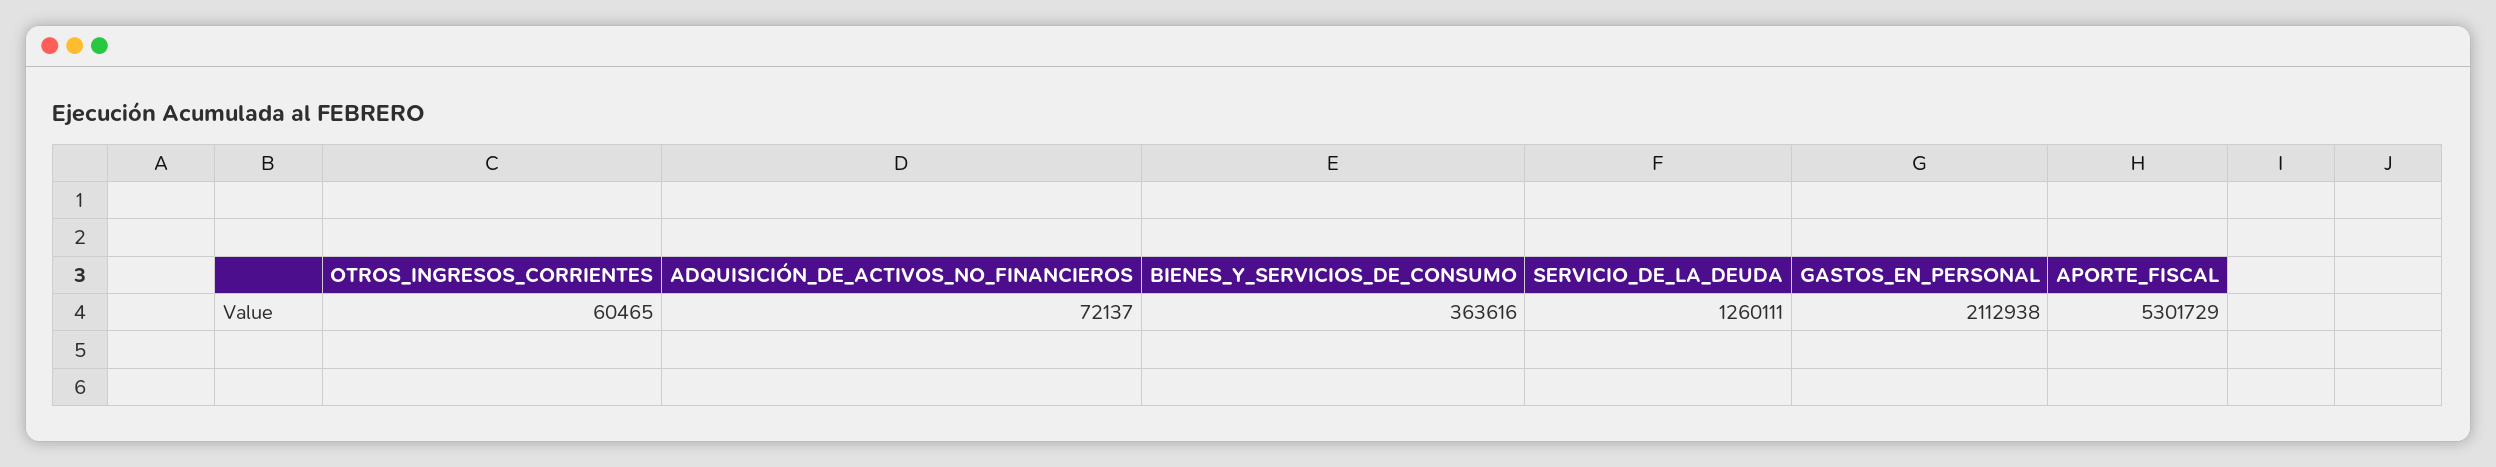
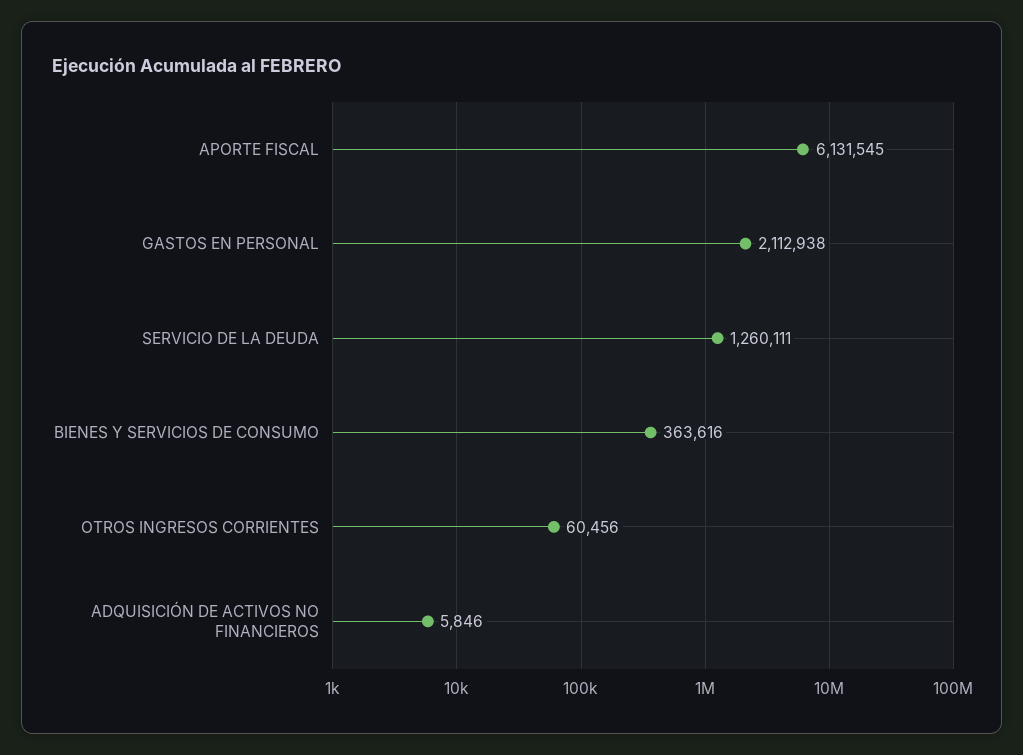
OTROS_INGRESOS_CORRIENTES: 60465 -> 60456
ADQUISICIÓN_DE_ACTIVOS_NO_FINANCIEROS: 72137 -> 5846
APORTE_FISCAL: 5301729 -> 6131545

